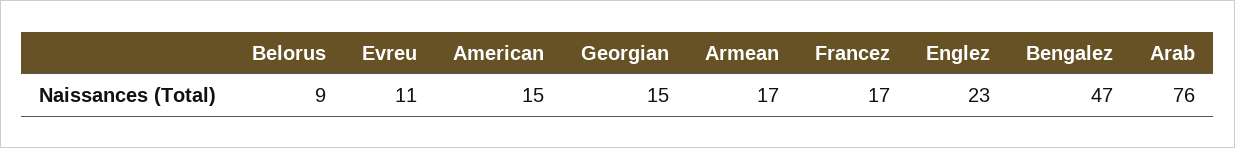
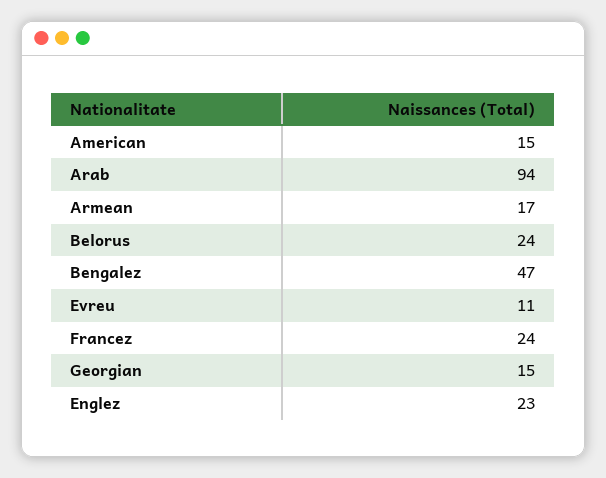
Belorus: 9 -> 24
Francez: 17 -> 24
Arab: 76 -> 94

